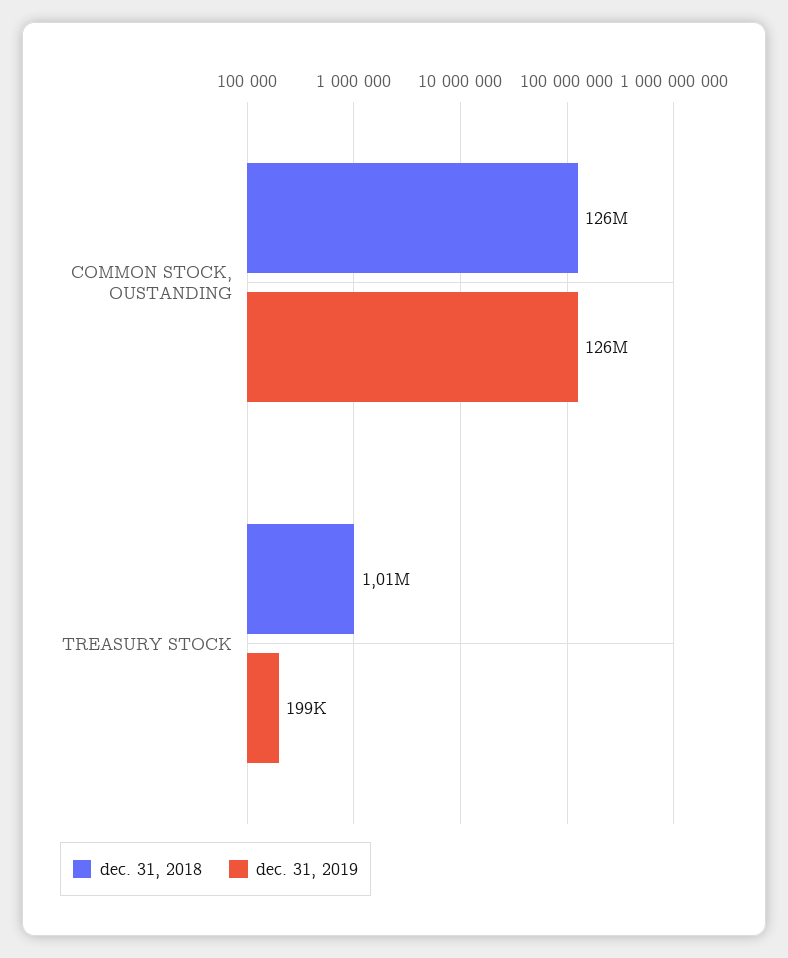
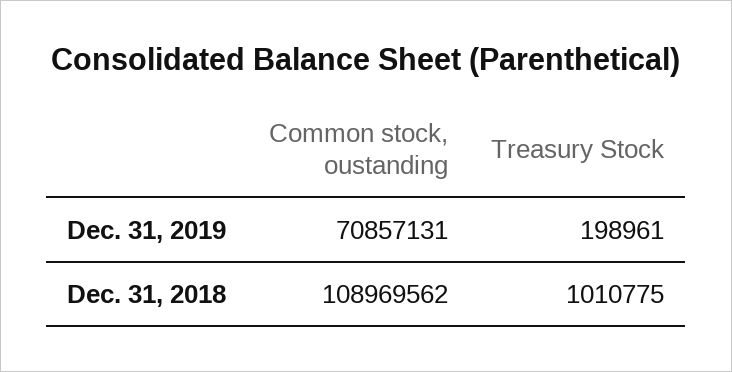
dec. 31, 2018, COMMON STOCK, OUSTANDING: 126000000 -> 108969562
dec. 31, 2019, COMMON STOCK, OUSTANDING: 126000000 -> 70857131

